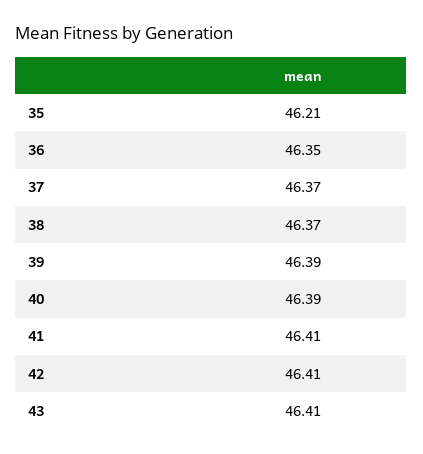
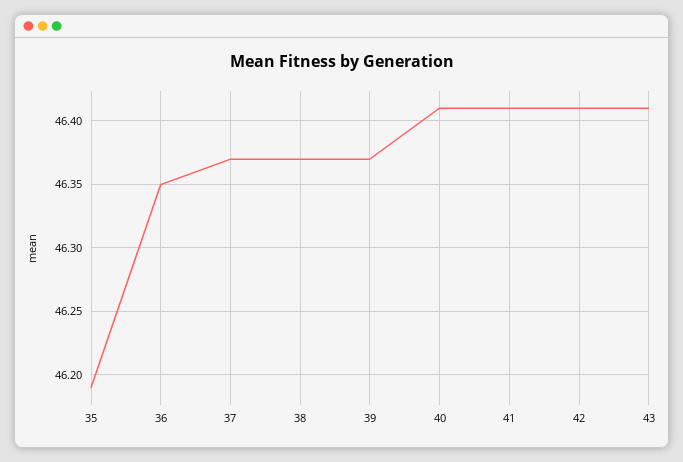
35: 46.21 -> 46.19
39: 46.39 -> 46.37
40: 46.39 -> 46.41

